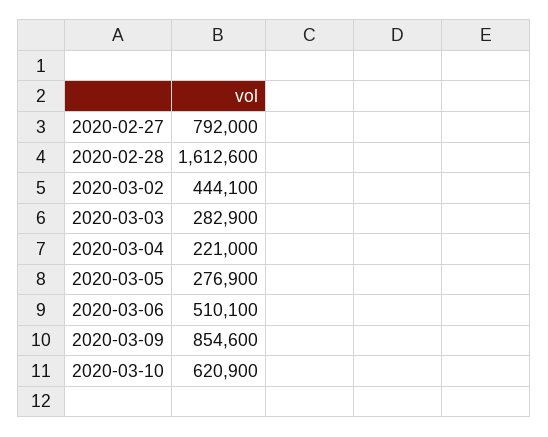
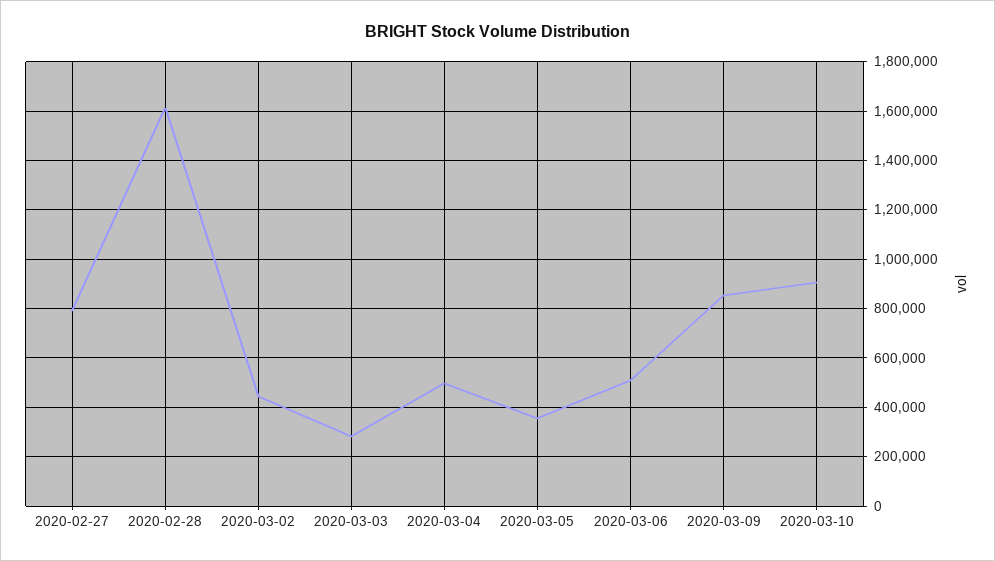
2020-03-04: 221000 -> 500000
2020-03-05: 276900 -> 350000
2020-03-10: 620900 -> 900000

